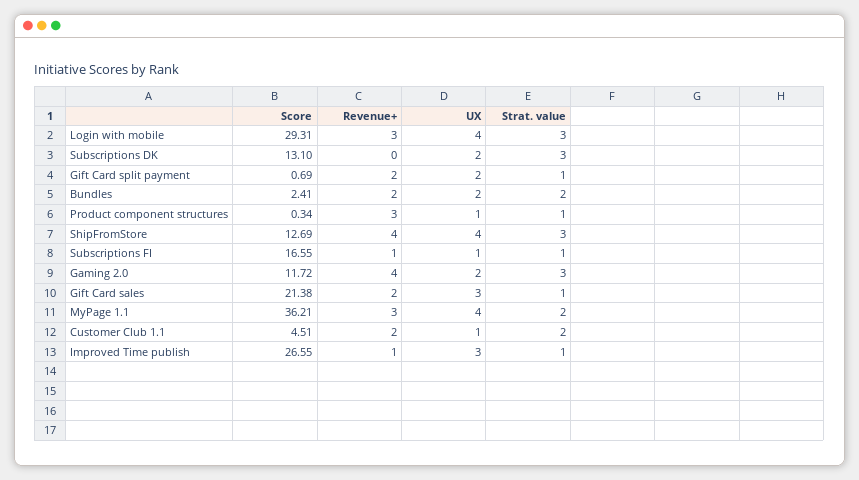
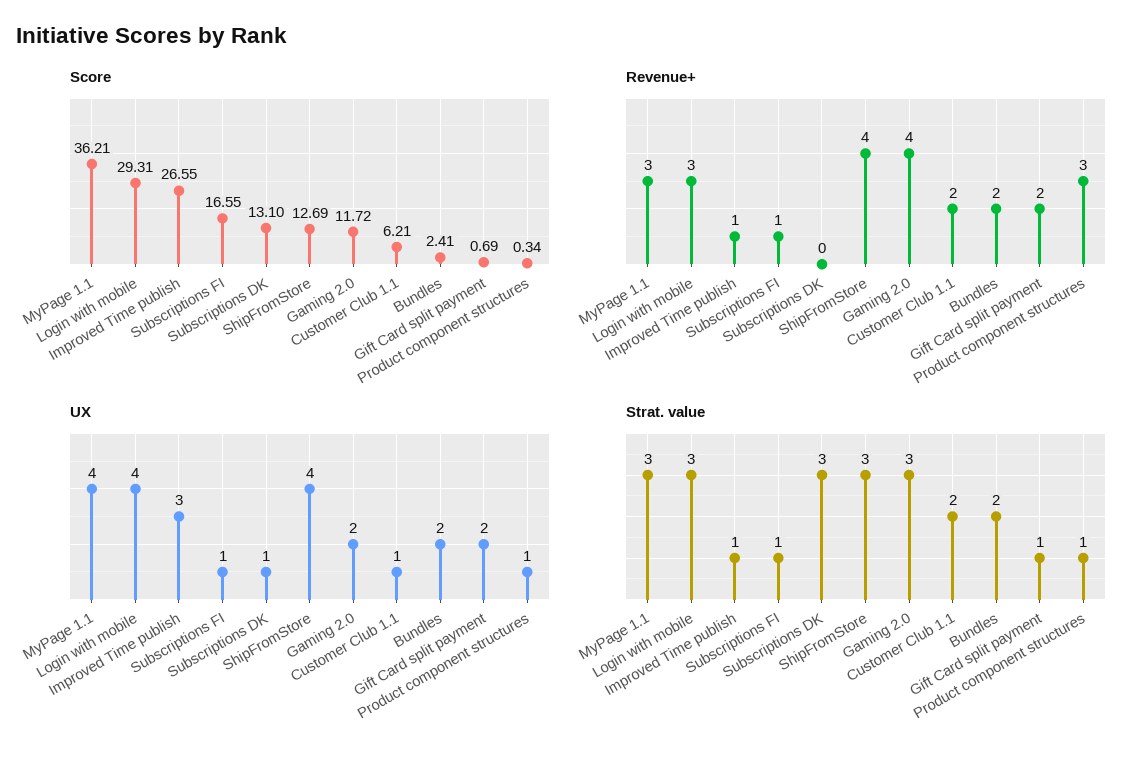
UX, Subscriptions DK: 2 -> 1
Score, Gift Card sales: 21.38 -> none
Revenue+, Gift Card sales: 2 -> none
UX, Gift Card sales: 3 -> none
Strat. value, Gift Card sales: 1 -> none
Strat. value, MyPage 1.1: 2 -> 3
Score, Customer Club 1.1: 4.51 -> 6.21

